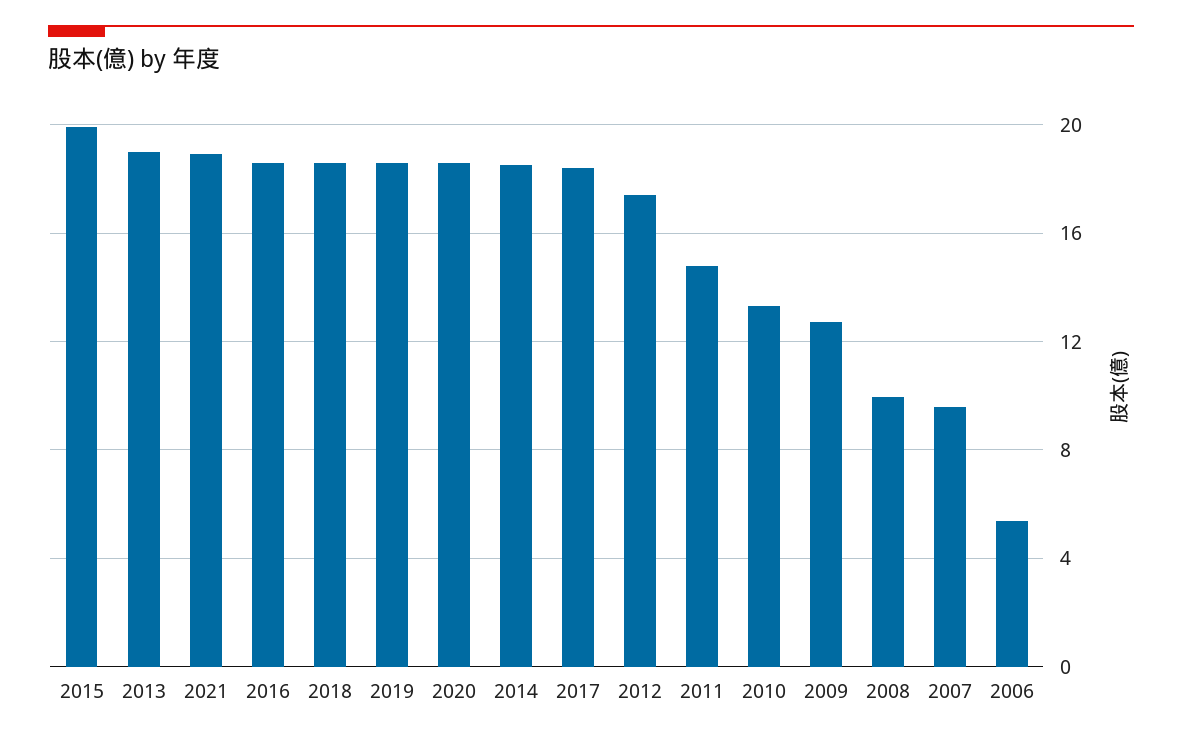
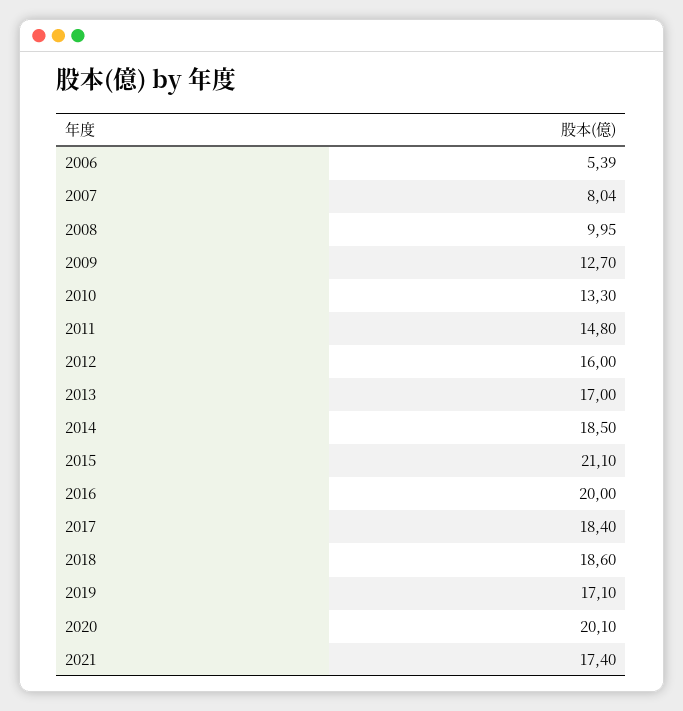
2015: 20 -> 21.1
2013: 19 -> 17
2021: 19 -> 17.4
2016: 18.5 -> 20
2019: 18.5 -> 17.1
2020: 18.5 -> 20.1
2012: 17.5 -> 16
2007: 9.5 -> 8.04

